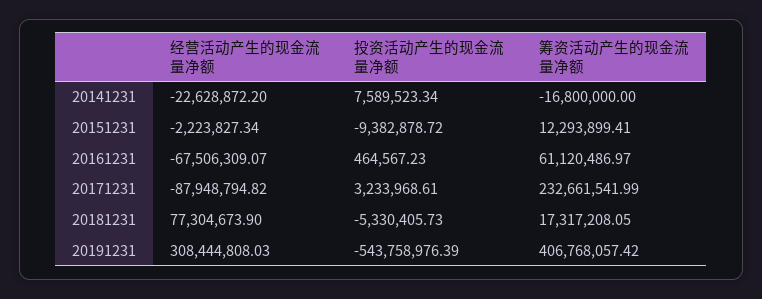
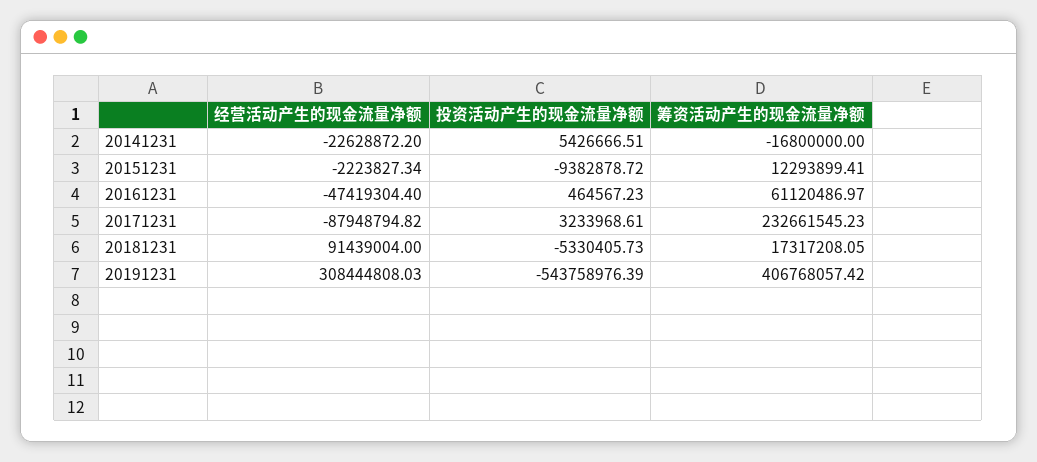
投资活动产生的现金流量净额, 20141231: 7589523.34 -> 5426666.51
经营活动产生的现金流量净额, 20161231: -67506309.07 -> -47419304.4
筹资活动产生的现金流量净额, 20171231: 232661541.99 -> 232661545.23
经营活动产生的现金流量净额, 20181231: 77304673.9 -> 91439004

